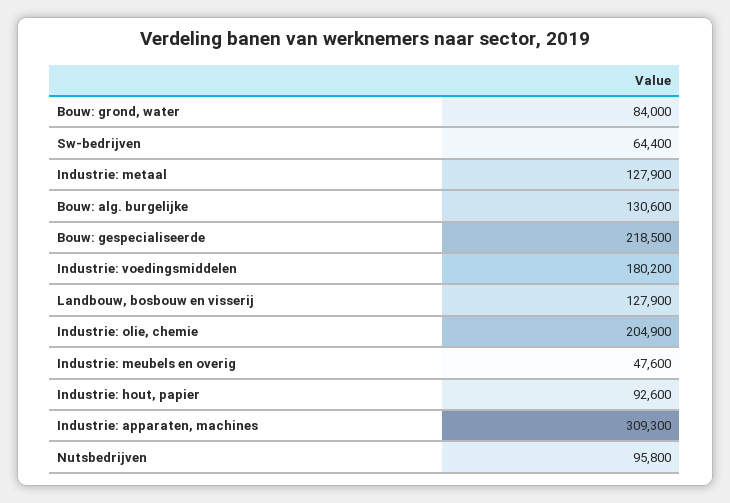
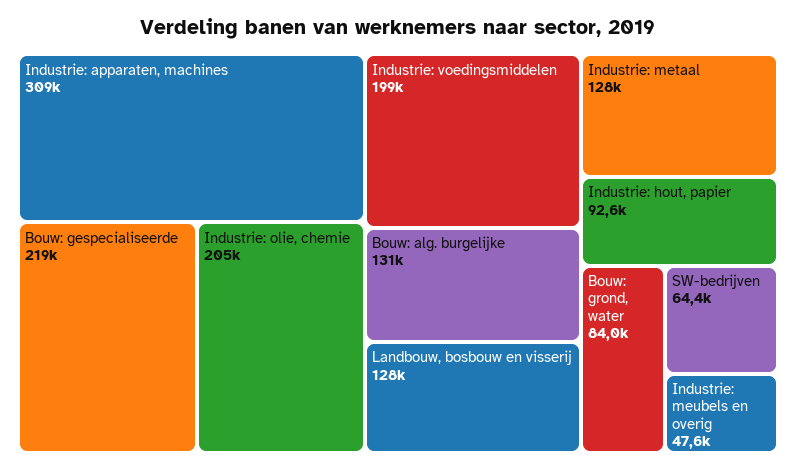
Industrie: voedingsmiddelen: 180200 -> 199000
Nutsbedrijven: 95800 -> none

